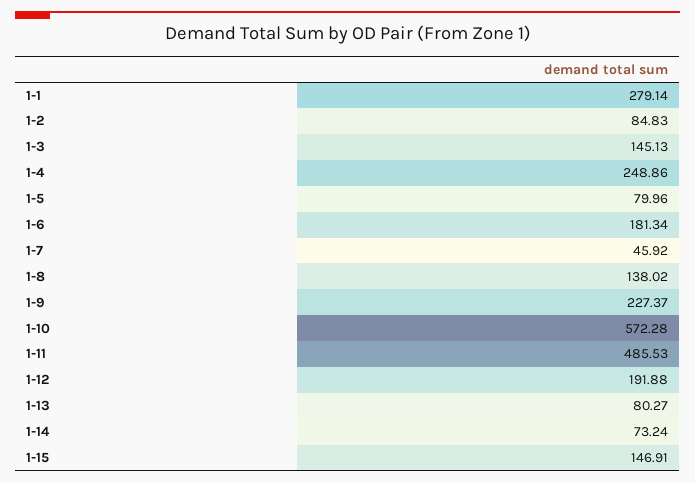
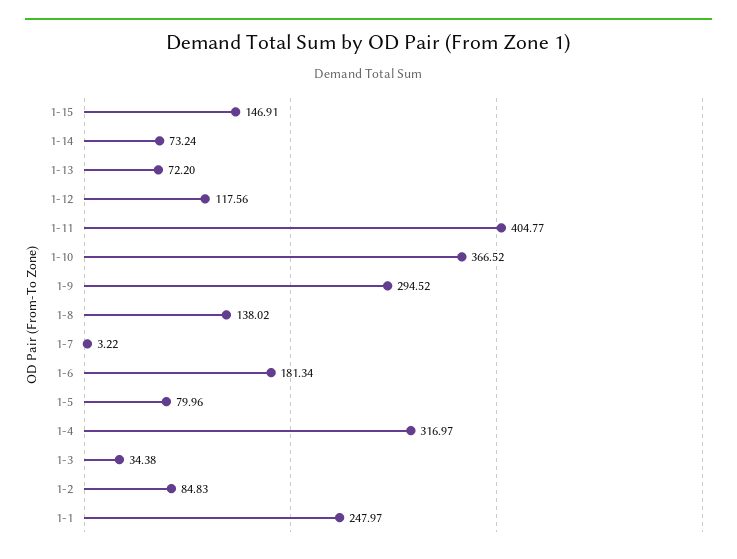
1-1: 279.14 -> 247.97
1-3: 145.13 -> 34.38
1-4: 248.86 -> 316.97
1-7: 45.92 -> 3.22
1-9: 227.37 -> 294.52
1-10: 572.28 -> 366.52
1-11: 485.53 -> 404.77
1-12: 191.88 -> 117.56
1-13: 80.27 -> 72.2

